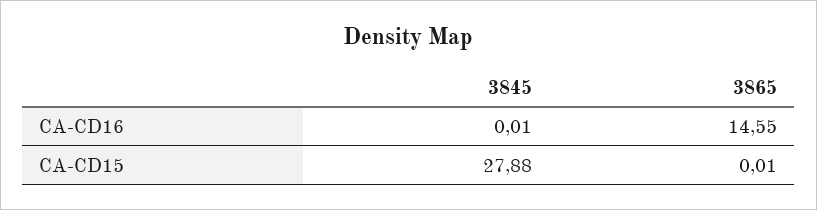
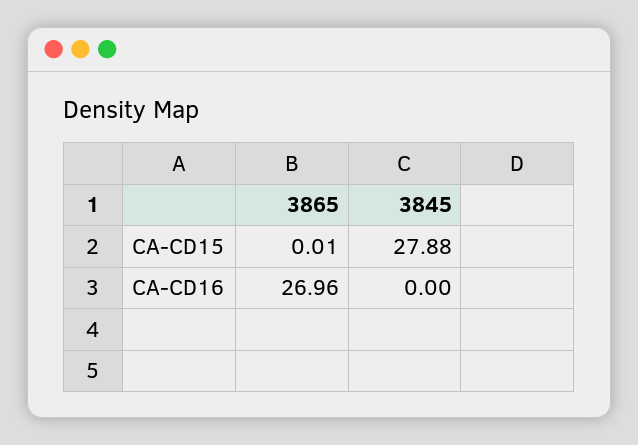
3845, CA-CD16: 0.01 -> 0
3865, CA-CD16: 14.55 -> 26.96

